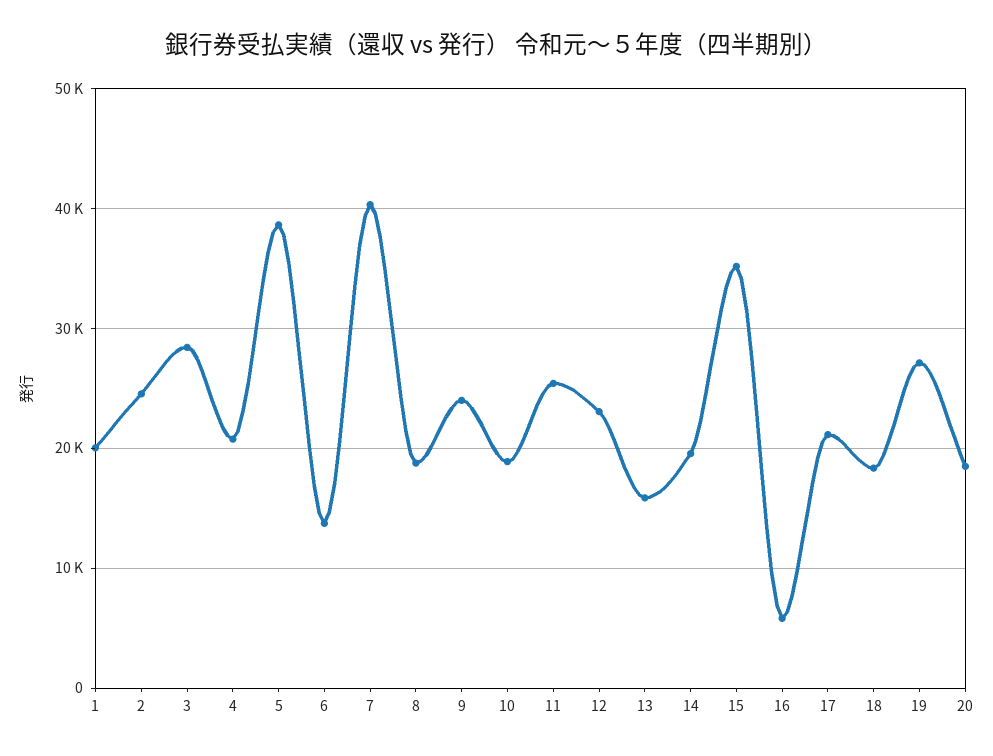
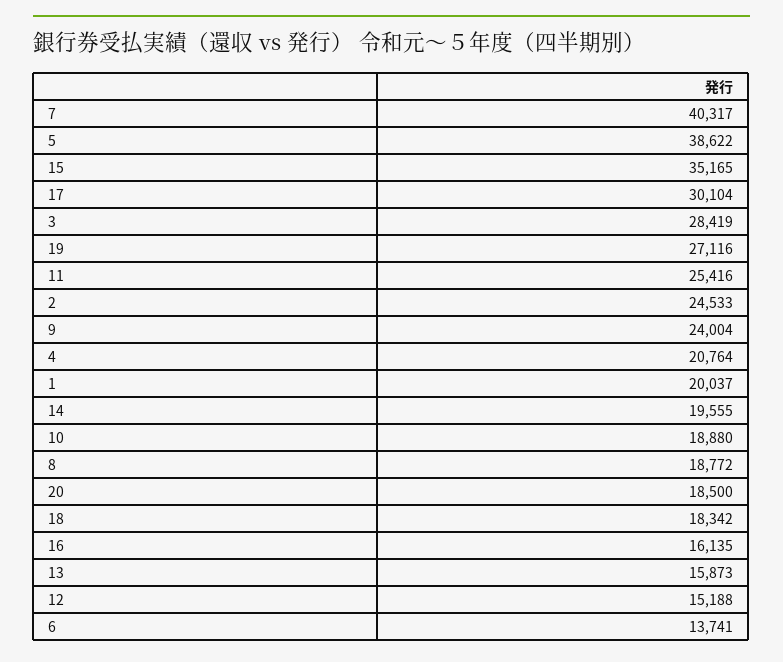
12: 23000 -> 15188
16: 6000 -> 16135
17: 21000 -> 30104

